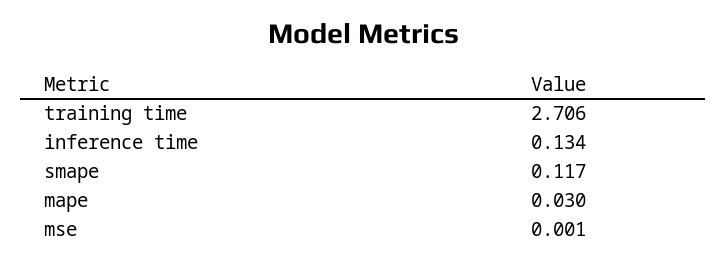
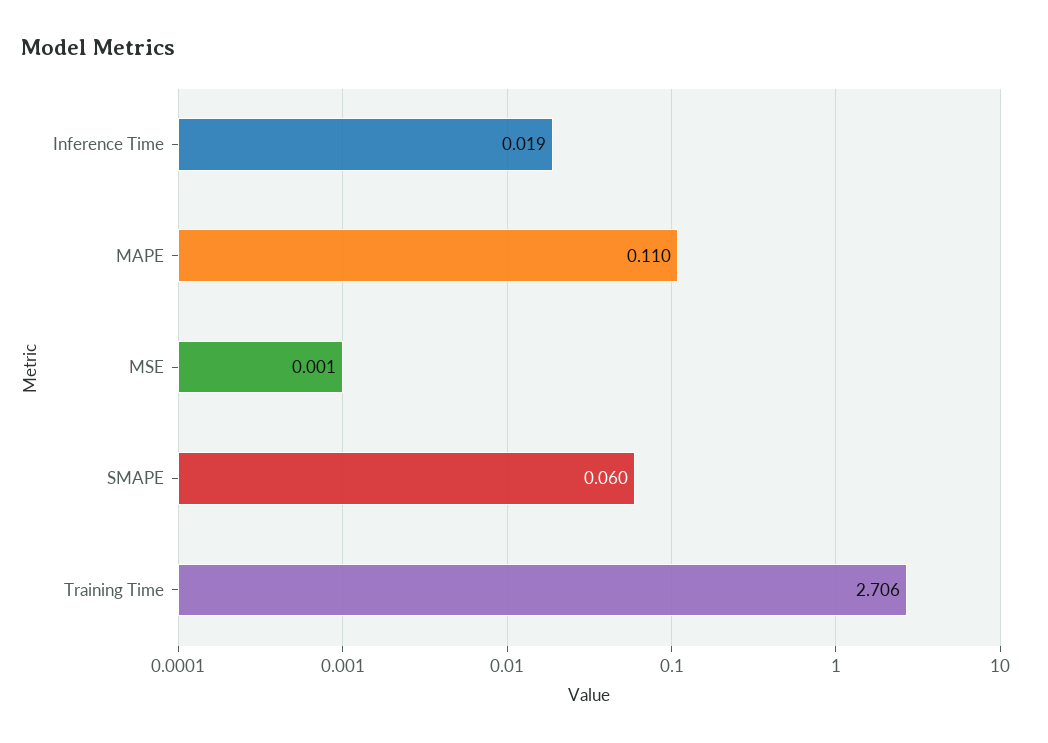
inference time: 0.134 -> 0.019
smape: 0.117 -> 0.06
mape: 0.03 -> 0.11

